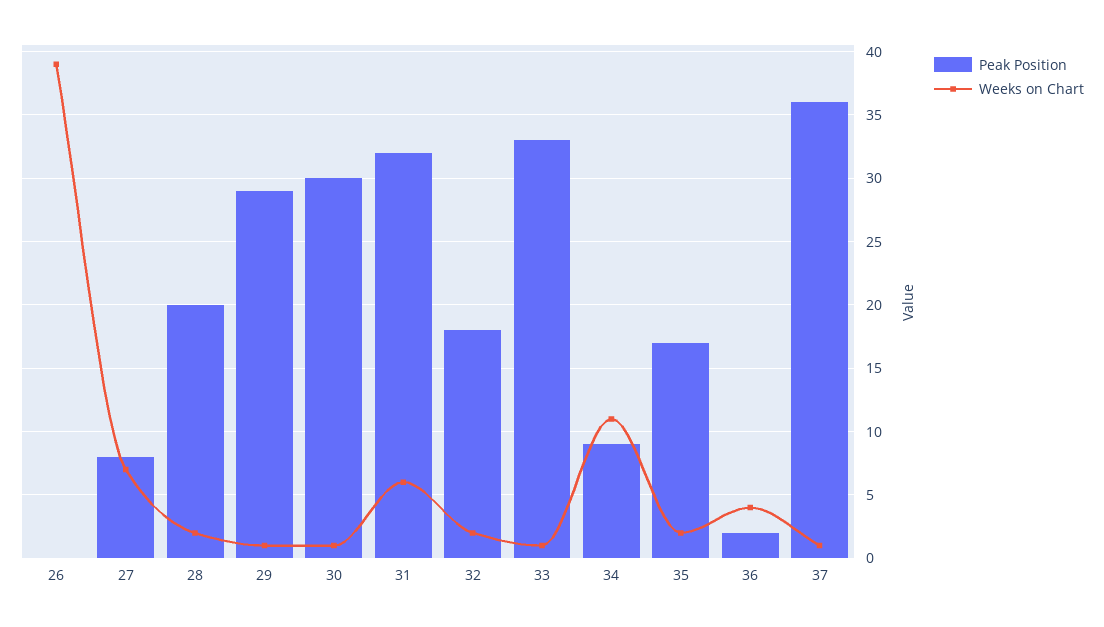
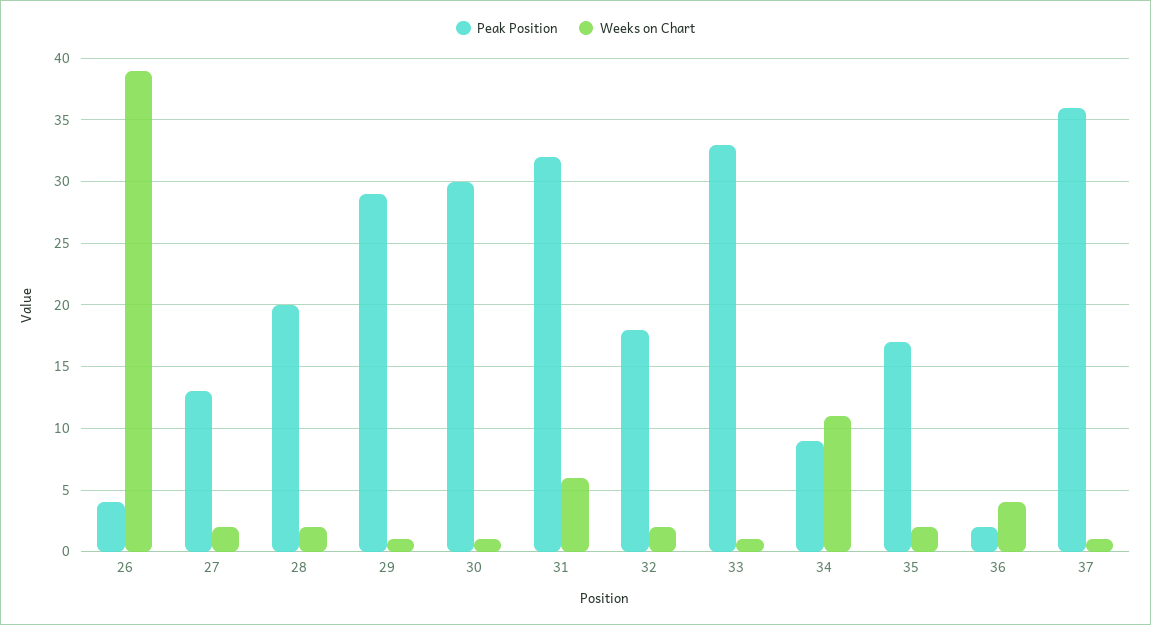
Peak Position, 26: 0 -> 4
Peak Position, 27: 8 -> 13
Weeks on Chart, 27: 7 -> 2

